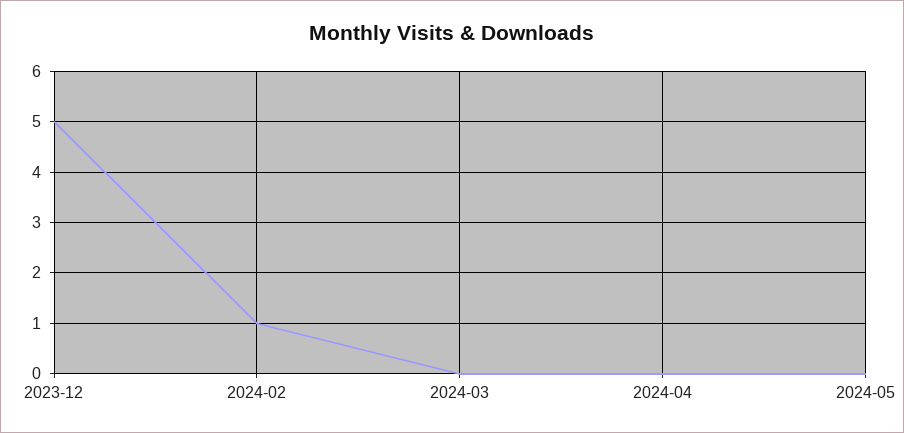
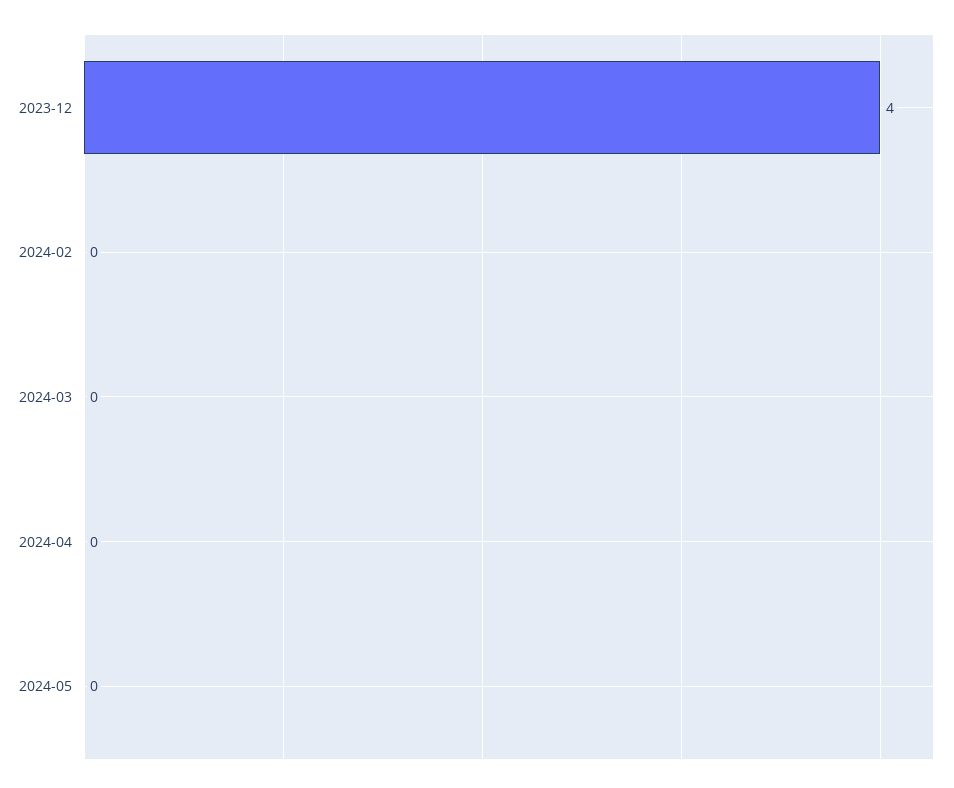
2023-12: 5 -> 4
2024-02: 1 -> 0

